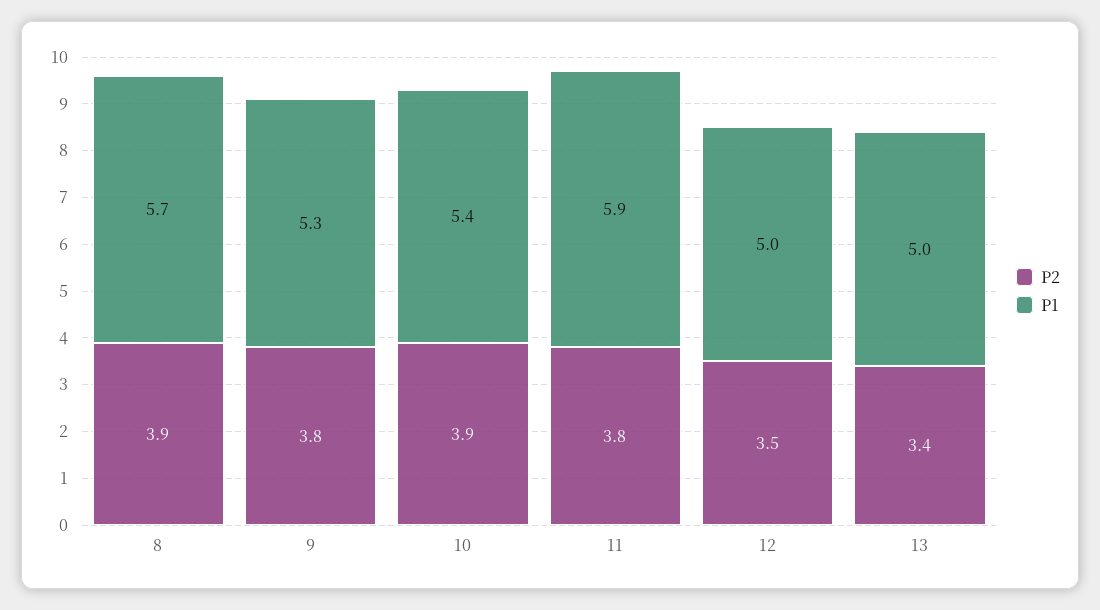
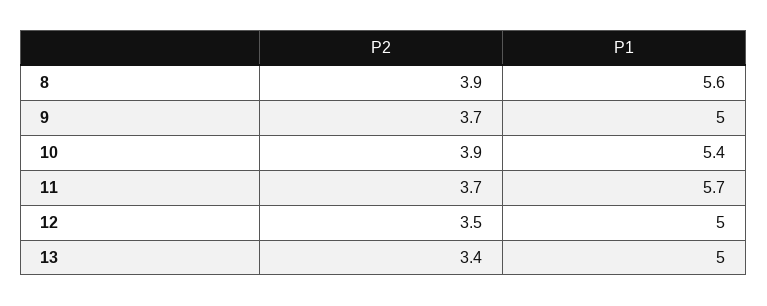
P1, 8: 5.7 -> 5.6
P2, 9: 3.8 -> 3.7
P1, 9: 5.3 -> 5
P2, 11: 3.8 -> 3.7
P1, 11: 5.9 -> 5.7

